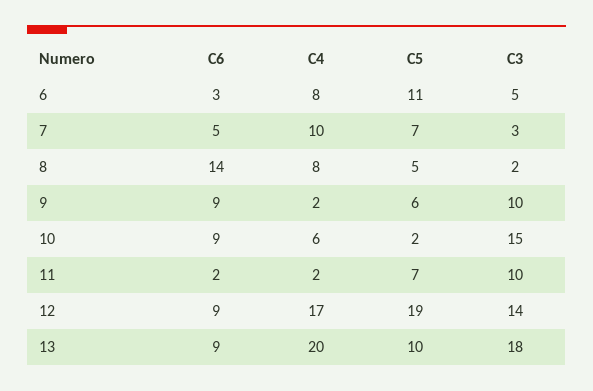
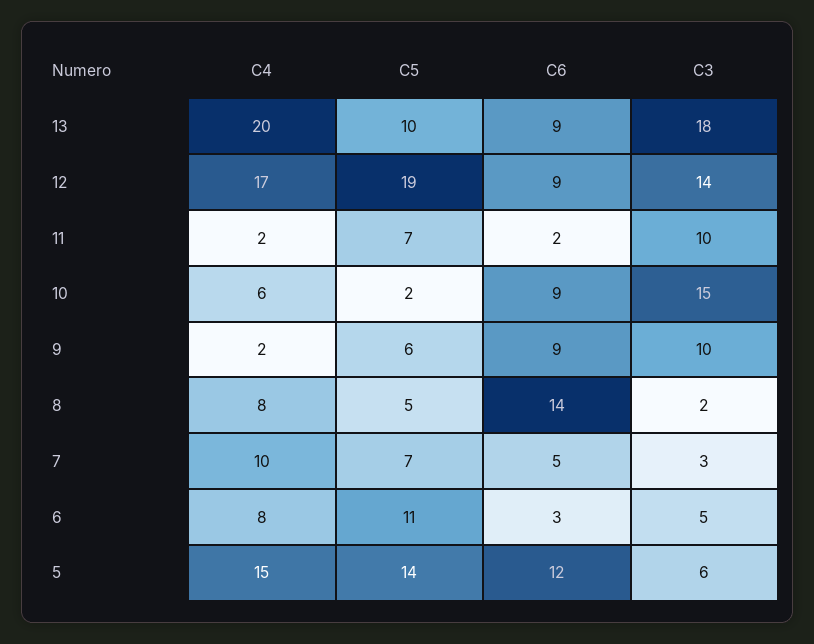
C4, 5: none -> 15
C5, 5: none -> 14
C6, 5: none -> 12
C3, 5: none -> 6

